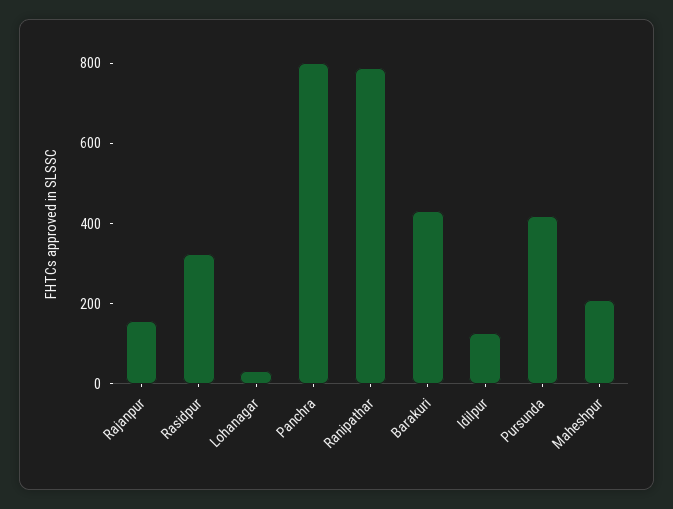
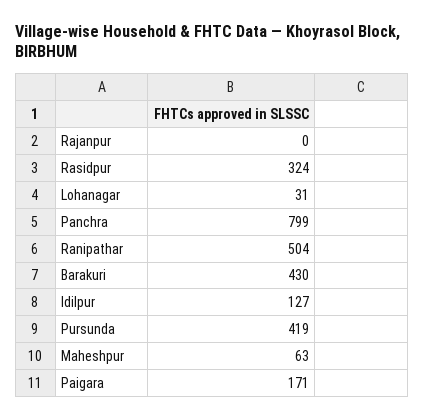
Rajanpur: 150 -> 0
Ranipathar: 800 -> 504
Maheshpur: 200 -> 63
Paigara: none -> 171

